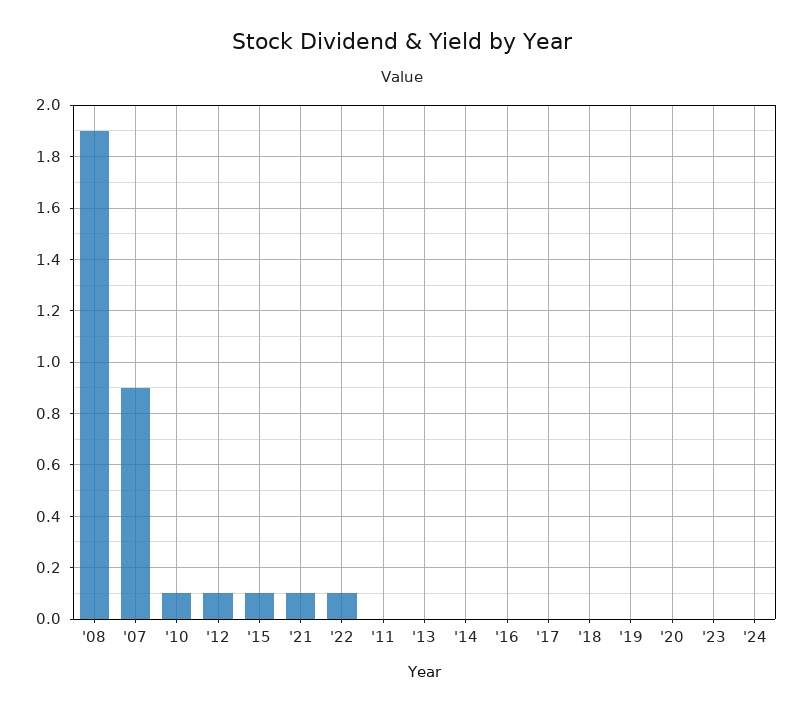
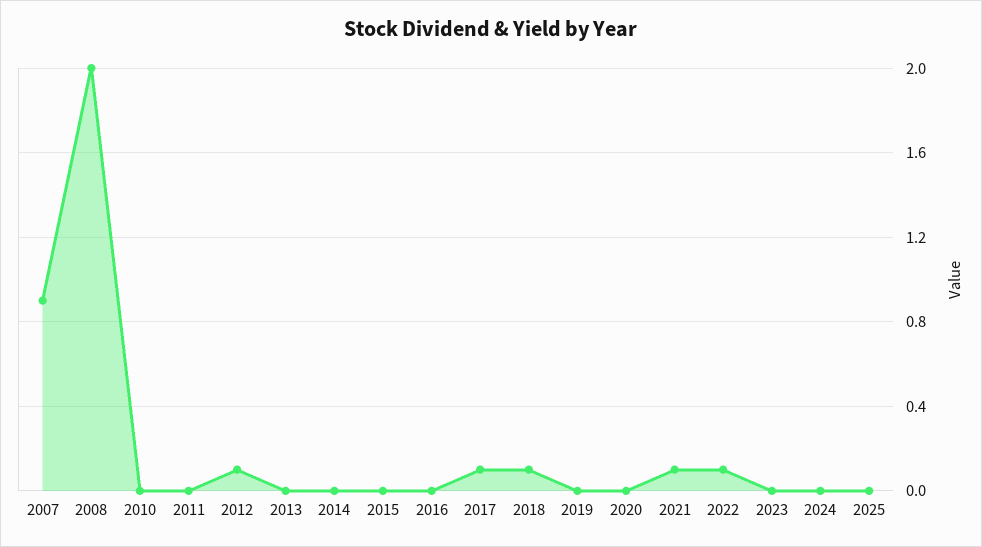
'08: 1.9 -> 2
'10: 0.1 -> 0
'15: 0.1 -> 0
'17: 0 -> 0.1
'18: 0 -> 0.1
2025: none -> 0

